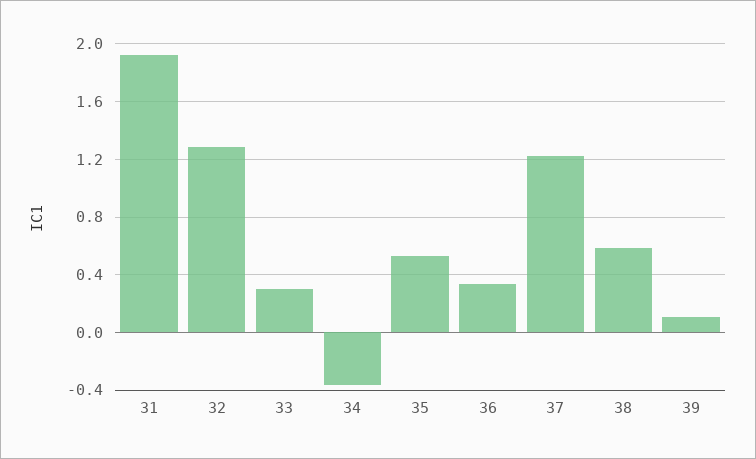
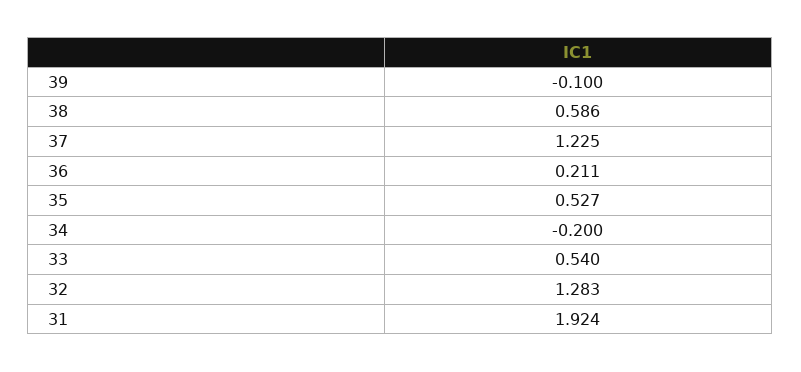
33: 0.3 -> 0.54
34: -0.35 -> -0.2
36: 0.35 -> 0.211
39: 0.1 -> -0.1

